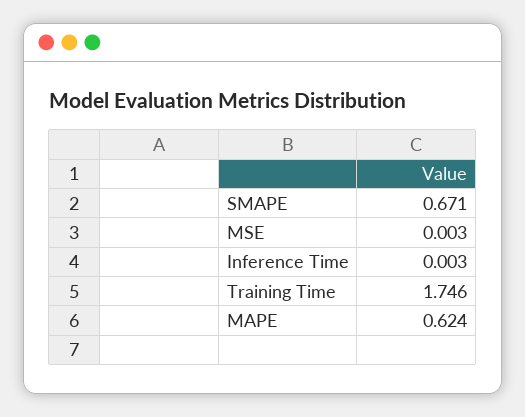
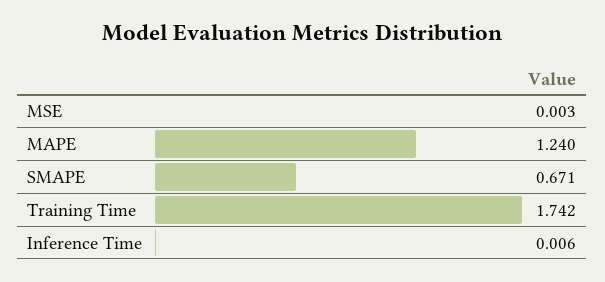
Inference Time: 0.003 -> 0.006
Training Time: 1.746 -> 1.742
MAPE: 0.624 -> 1.24

